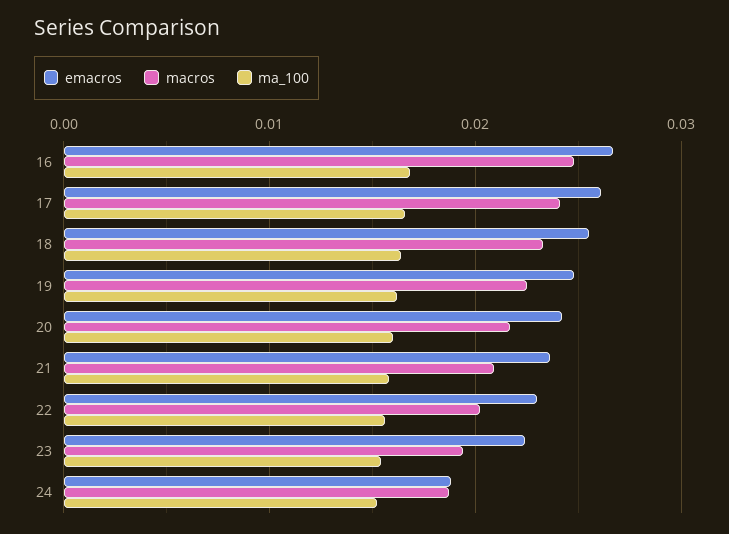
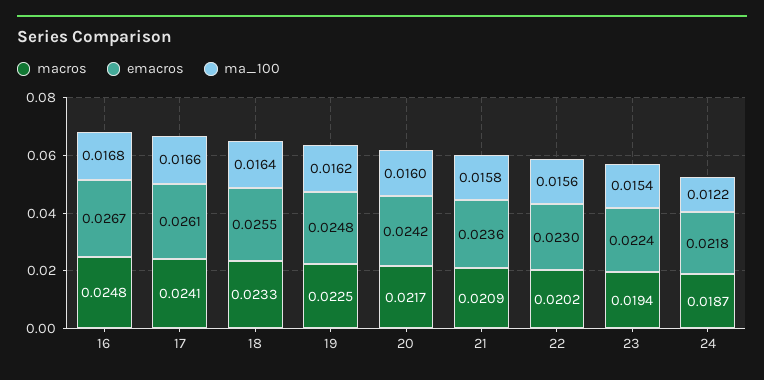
emacros, 24: 0.019 -> 0.0218
ma_100, 24: 0.015 -> 0.0122

